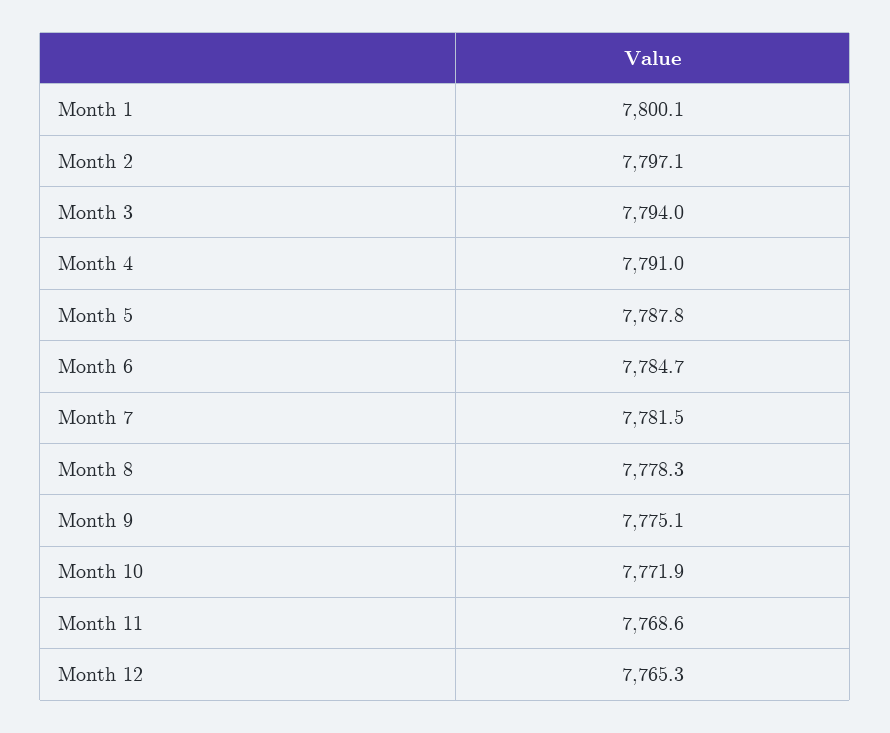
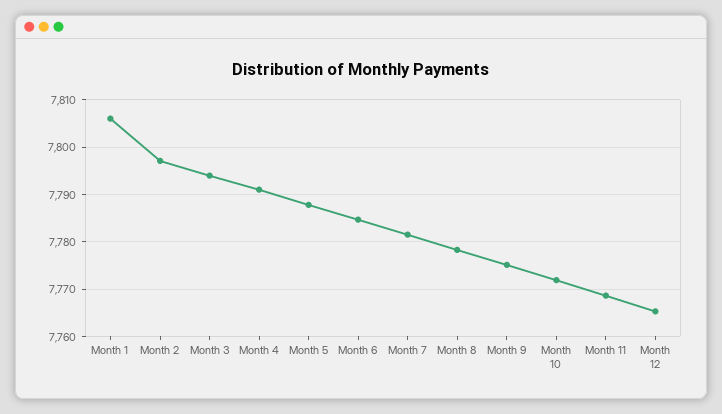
Month 1: 7800.1 -> 7806

